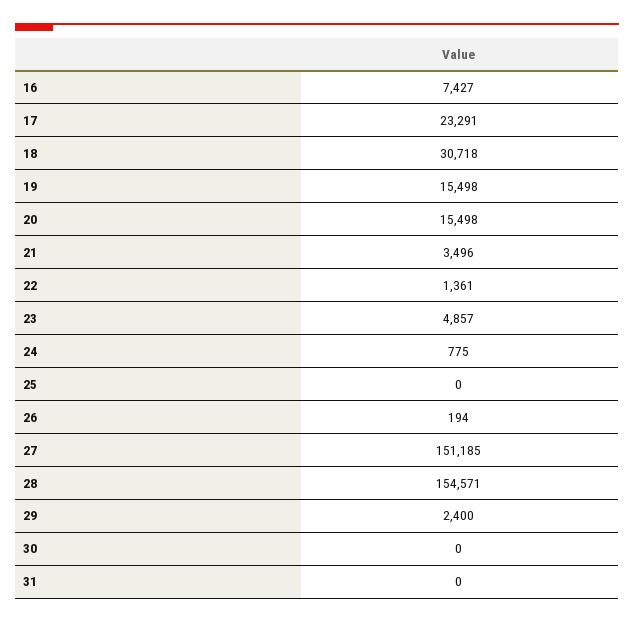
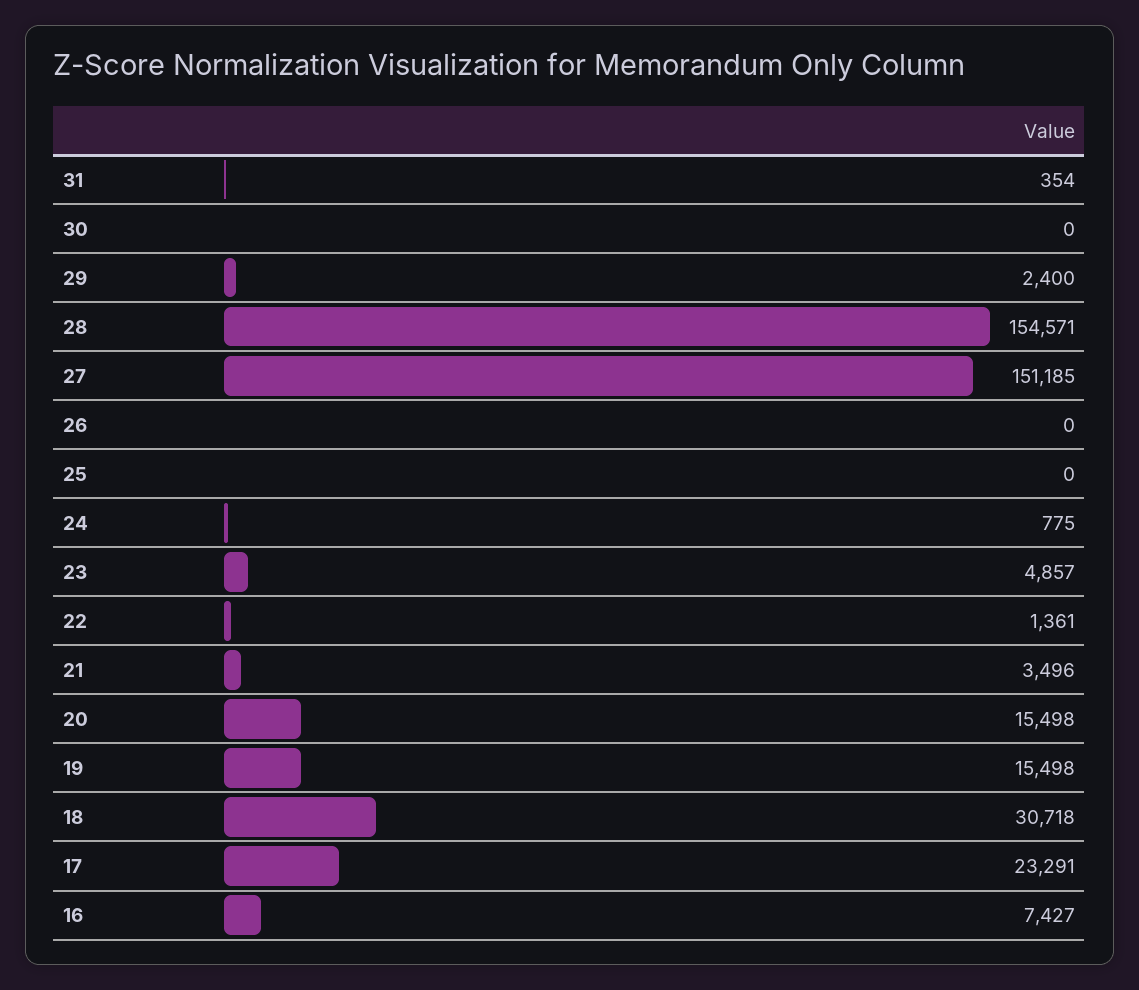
26: 194 -> 0
31: 0 -> 354

